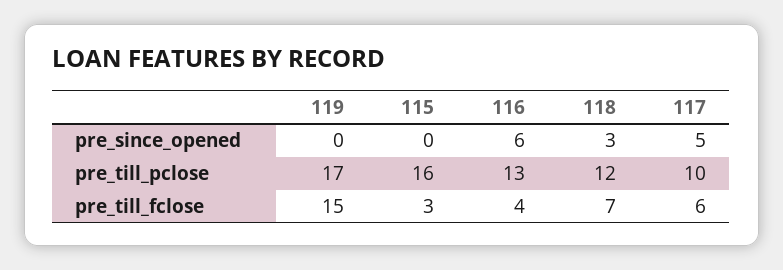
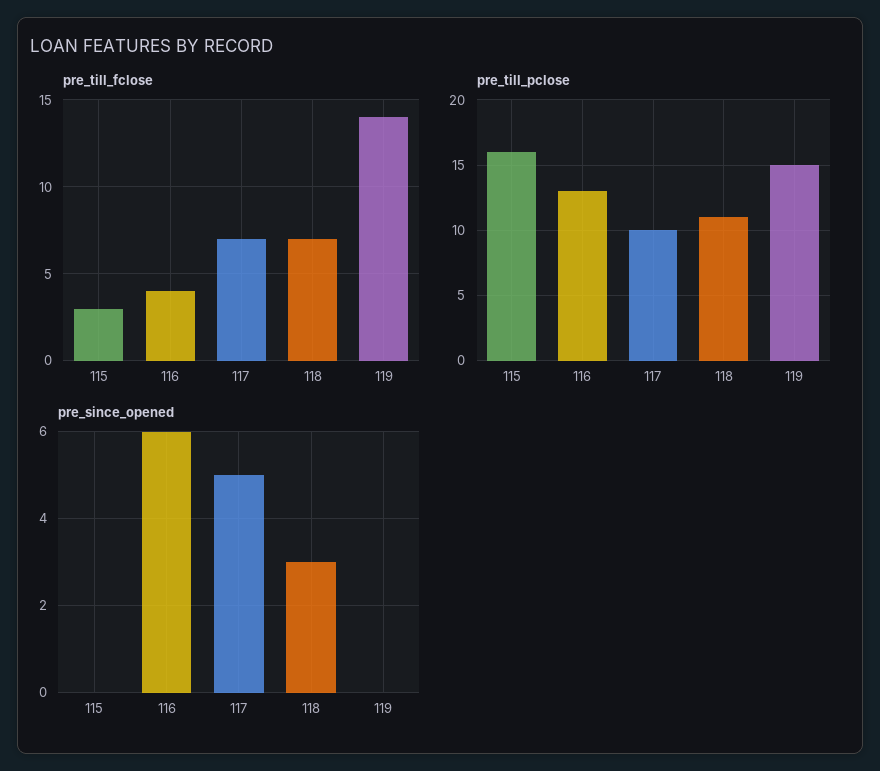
pre_till_pclose, 119: 17 -> 15
pre_till_pclose, 118: 12 -> 11
pre_till_fclose, 119: 15 -> 14
pre_till_fclose, 117: 6 -> 7

